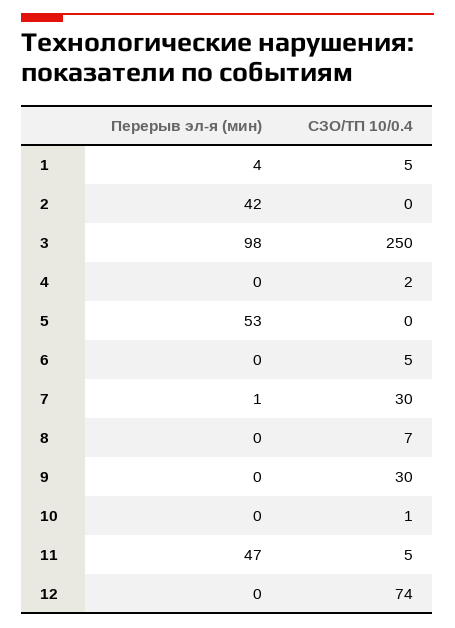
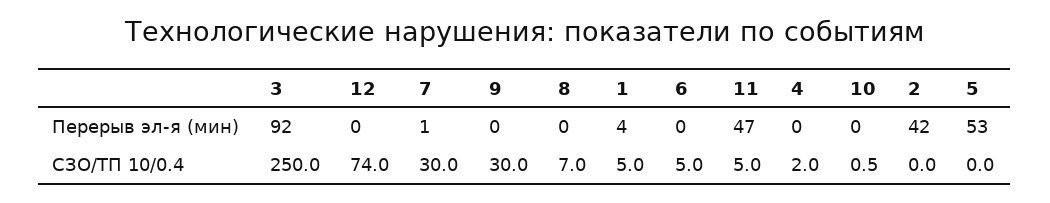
Перерыв эл-я (мин), 3: 98 -> 92

